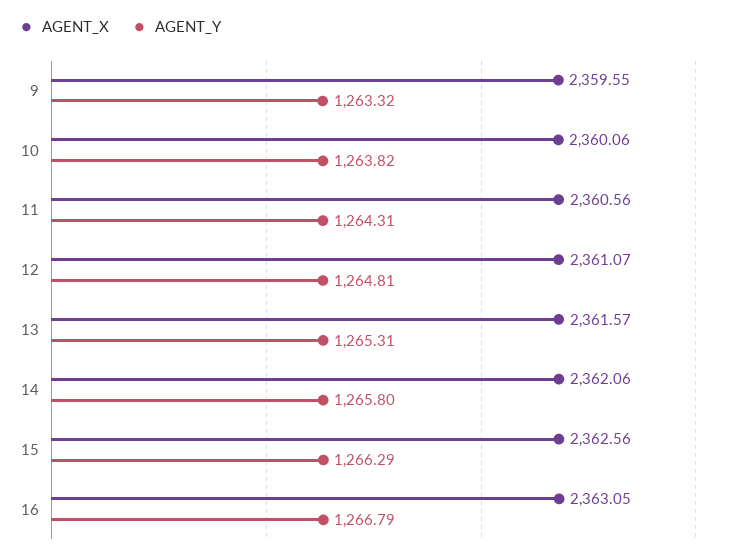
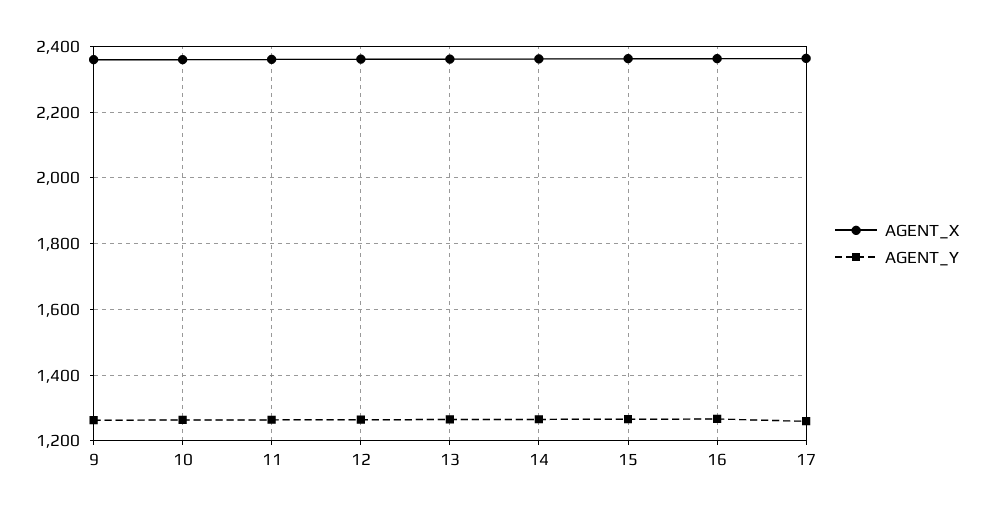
AGENT_X, 17: none -> 2360
AGENT_Y, 17: none -> 1260

